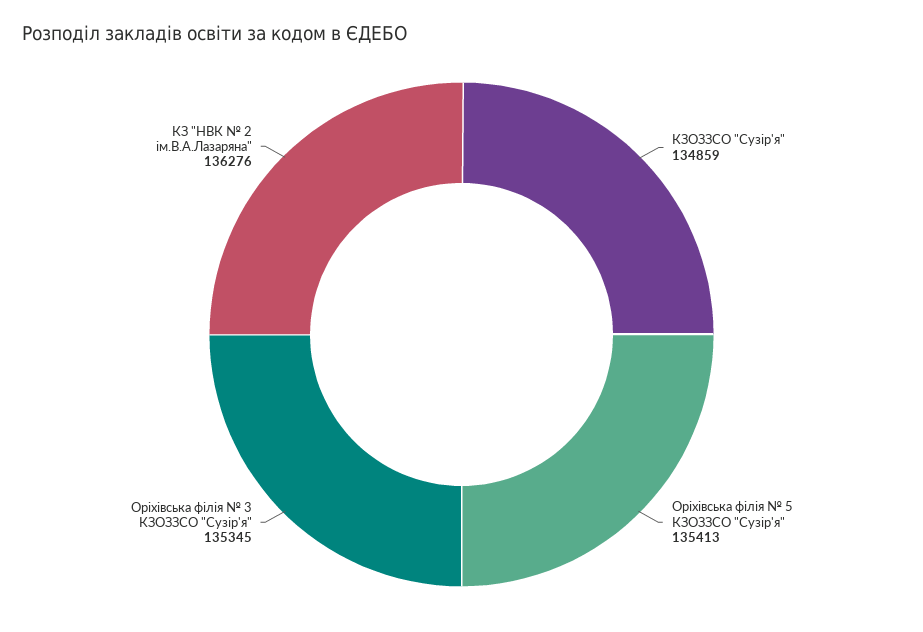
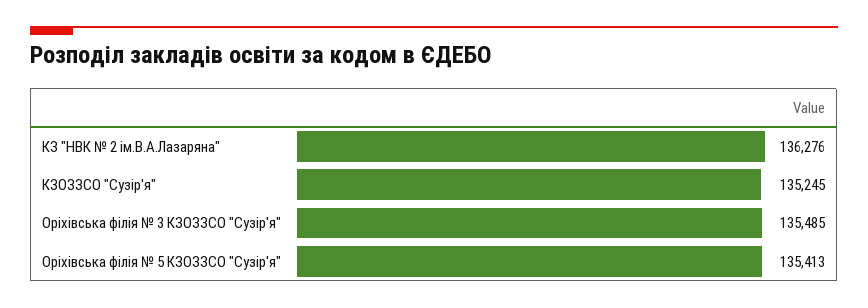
КЗОЗЗСО "Сузір'я": 134859 -> 135245
Оріхівська філія № 3 КЗОЗЗСО "Сузір'я": 135345 -> 135485

